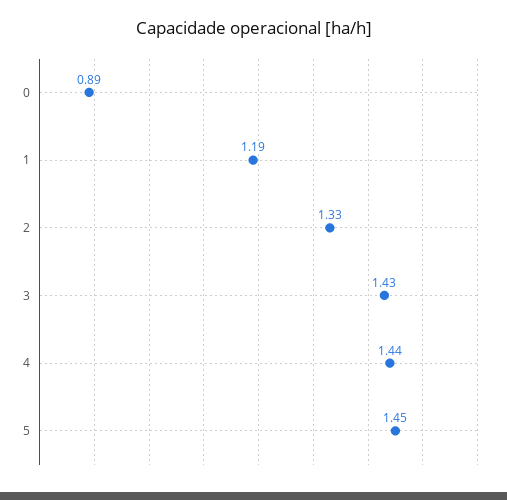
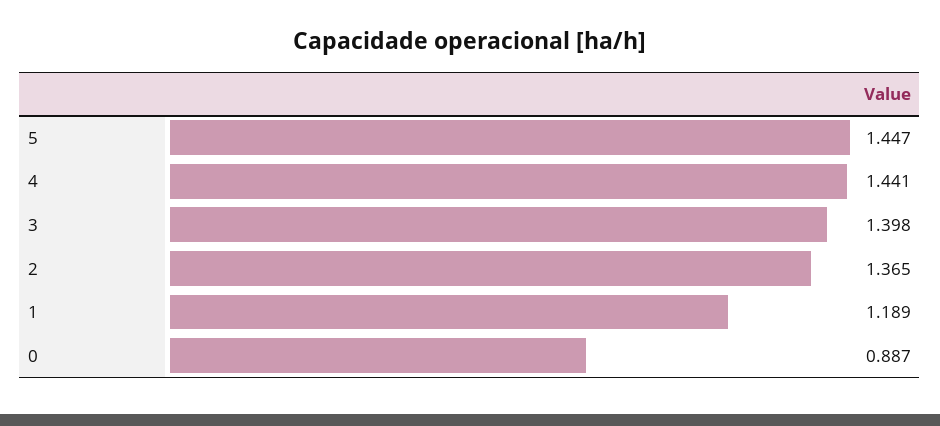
2: 1.33 -> 1.365
3: 1.43 -> 1.398

